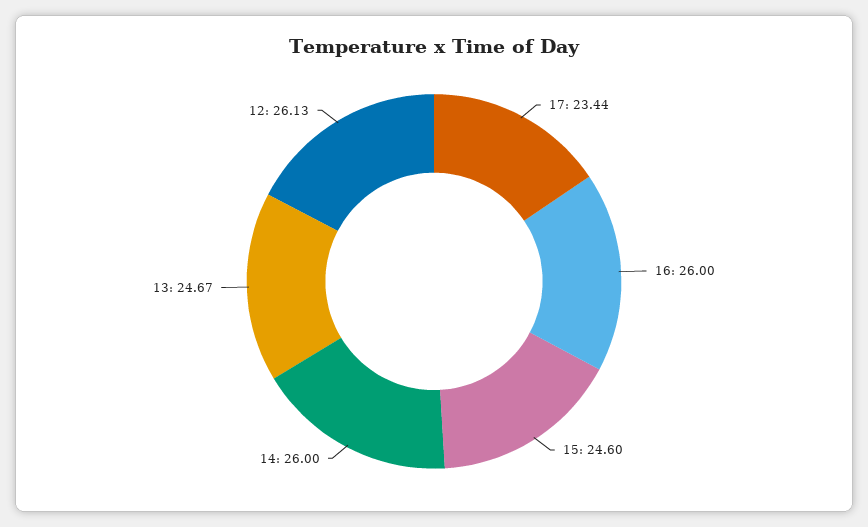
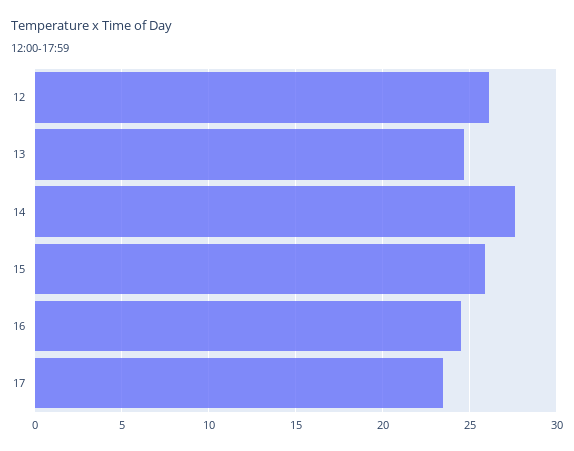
16: 26 -> 24.5
15: 24.6 -> 26
14: 26 -> 27.5

